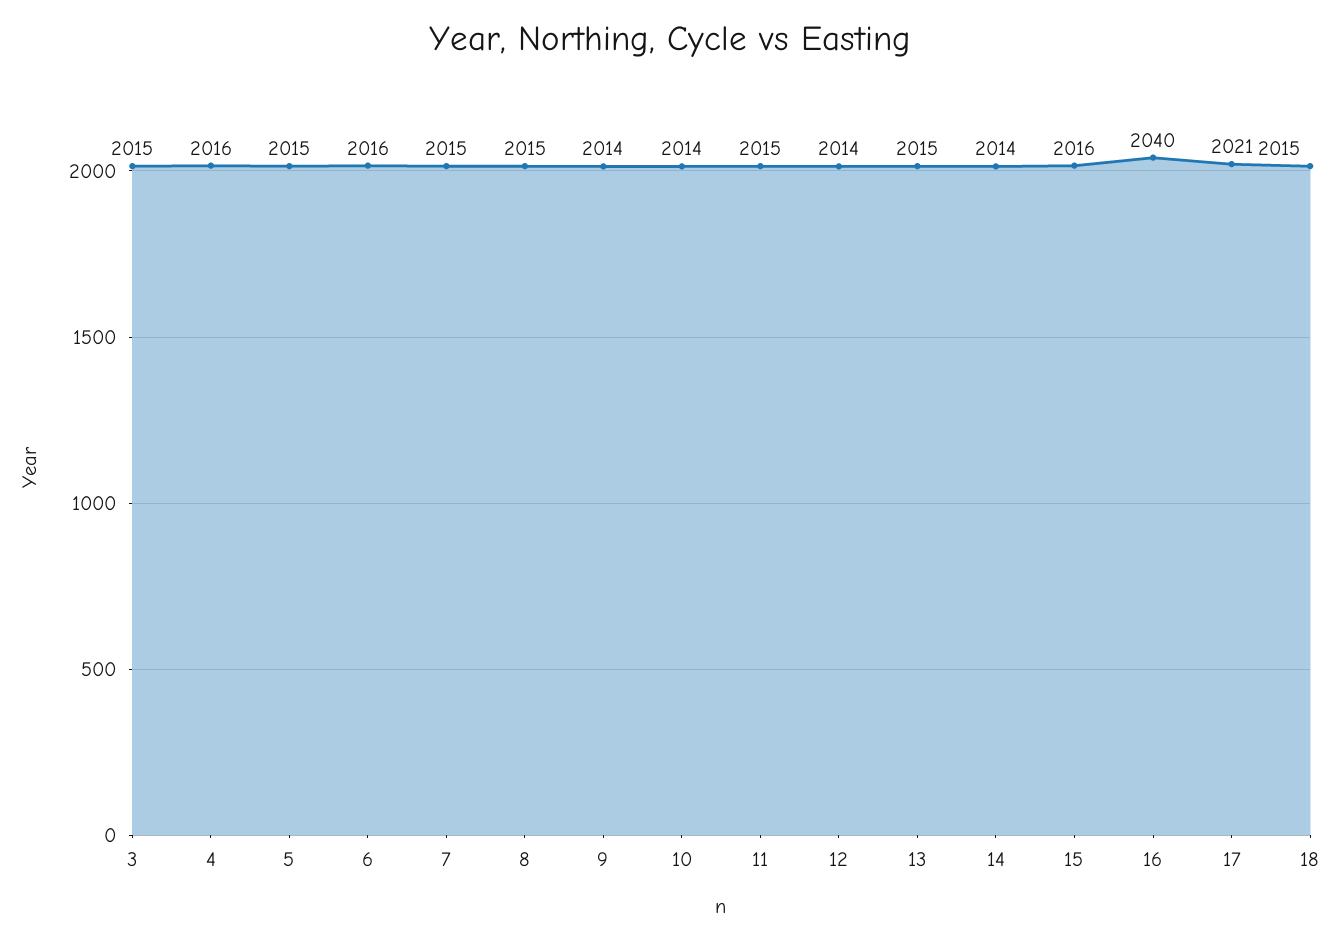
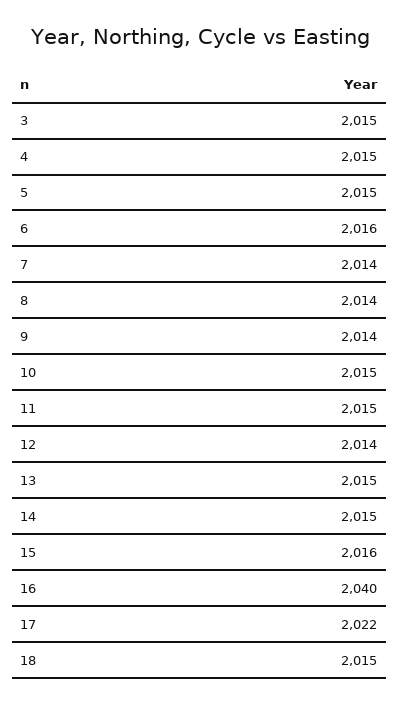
4: 2016 -> 2015
7: 2015 -> 2014
8: 2015 -> 2014
10: 2014 -> 2015
14: 2014 -> 2015
17: 2021 -> 2022

